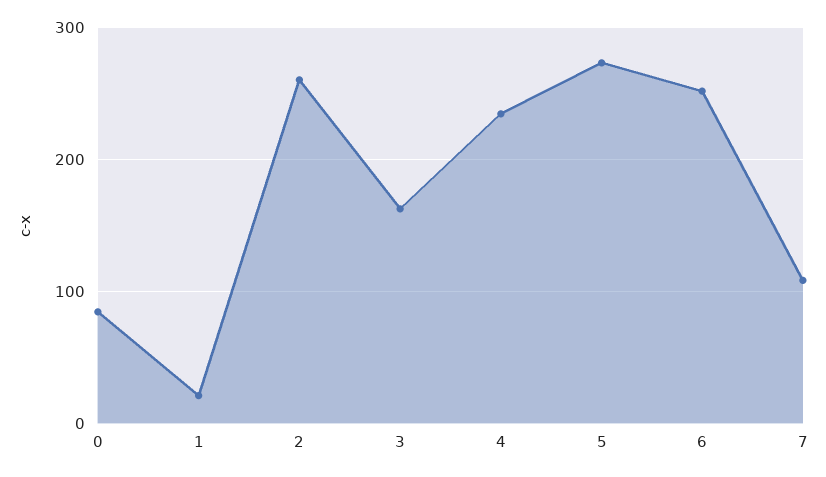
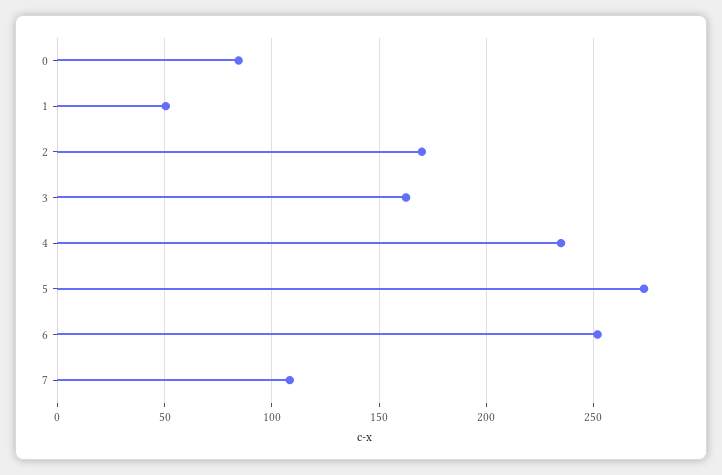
1: 20 -> 50
2: 260 -> 170

